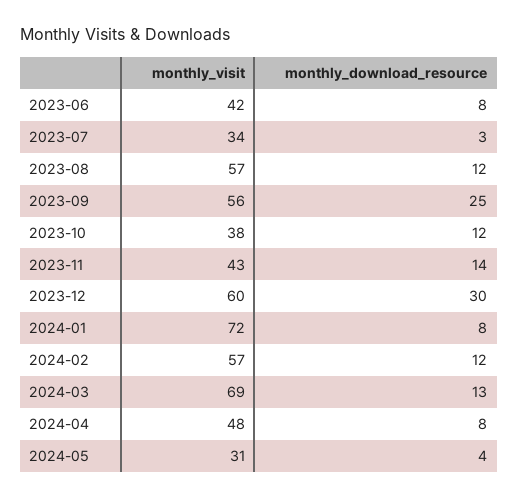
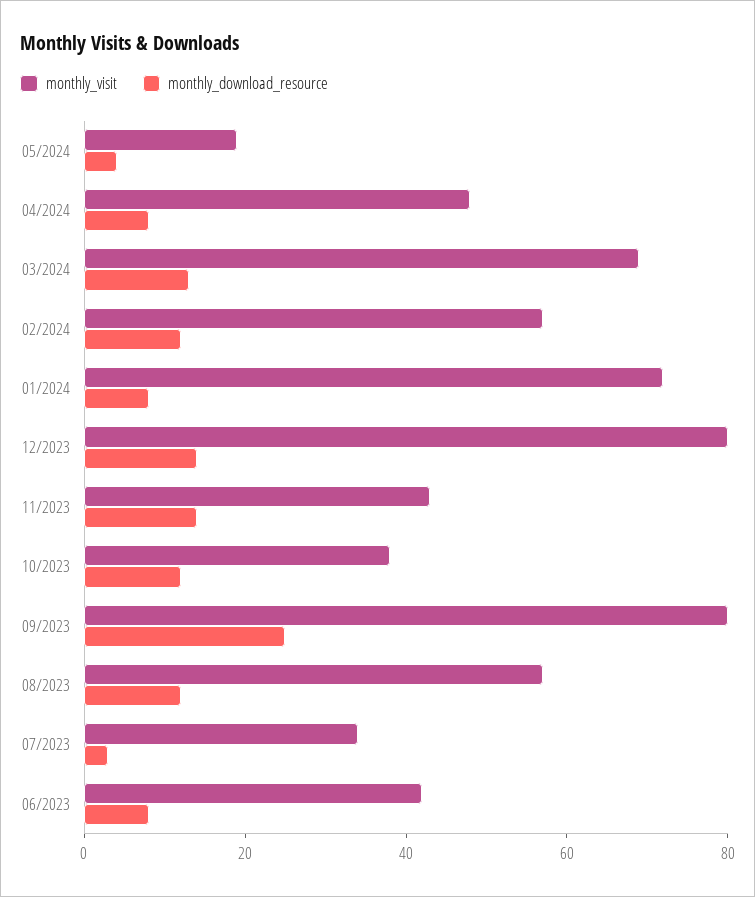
monthly_visit, 2023-09: 56 -> 80
monthly_visit, 2023-12: 60 -> 80
monthly_download_resource, 2023-12: 30 -> 15
monthly_visit, 2024-05: 31 -> 20

